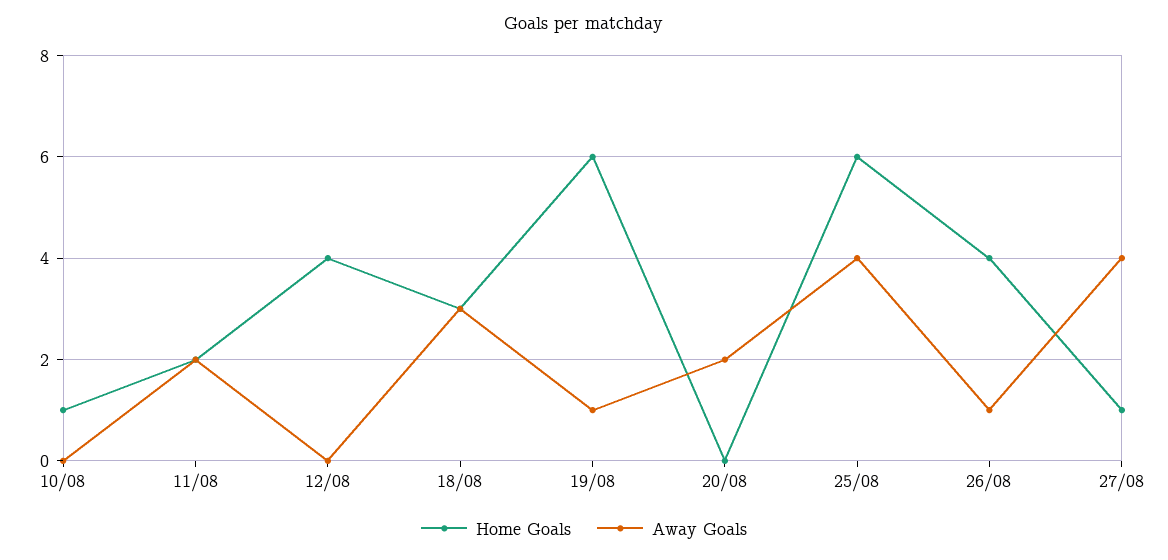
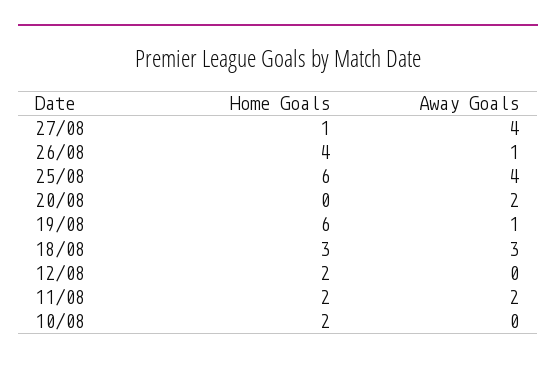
Home Goals, 10/08: 1 -> 2
Home Goals, 12/08: 4 -> 2

